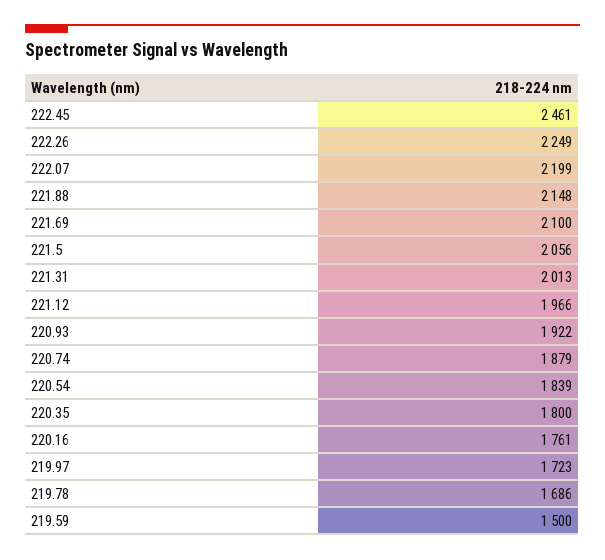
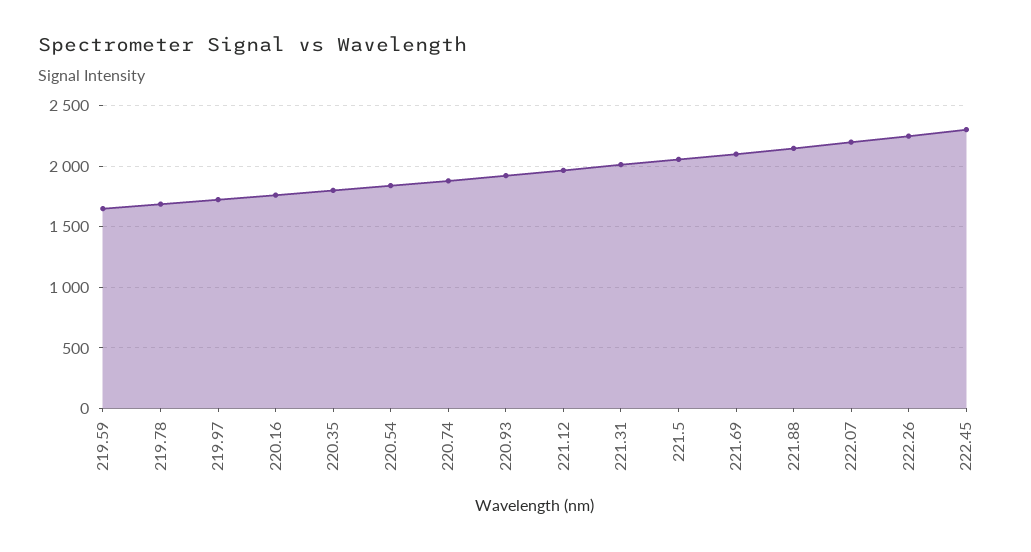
222.45: 2461 -> 2300
219.59: 1500 -> 1650

